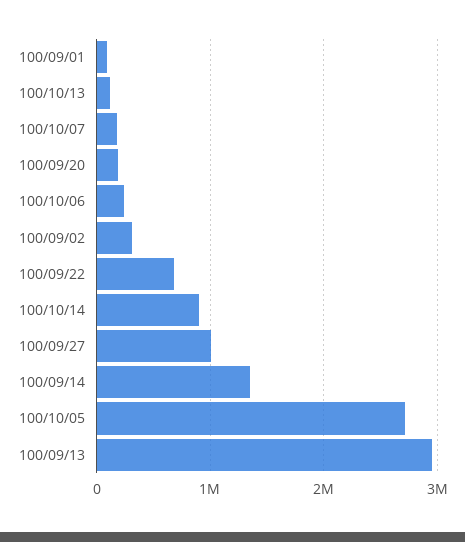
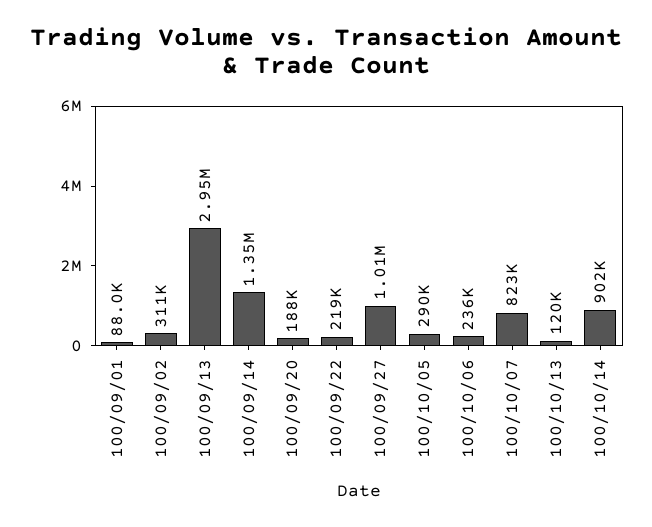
100/10/07: 200000 -> 823000
100/09/22: 700000 -> 219000
100/10/05: 2700000 -> 290000

